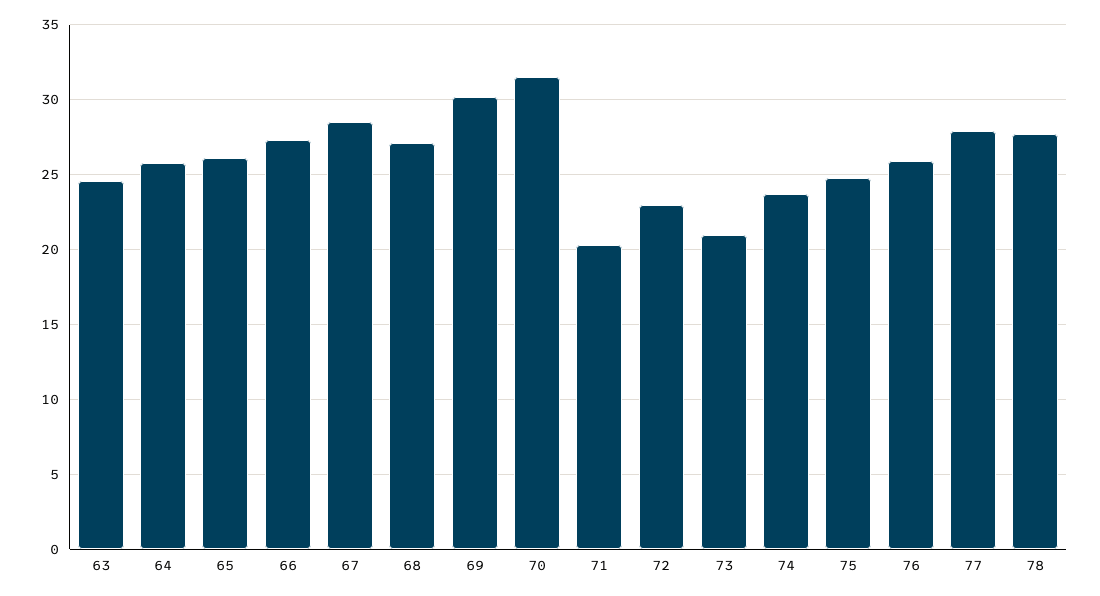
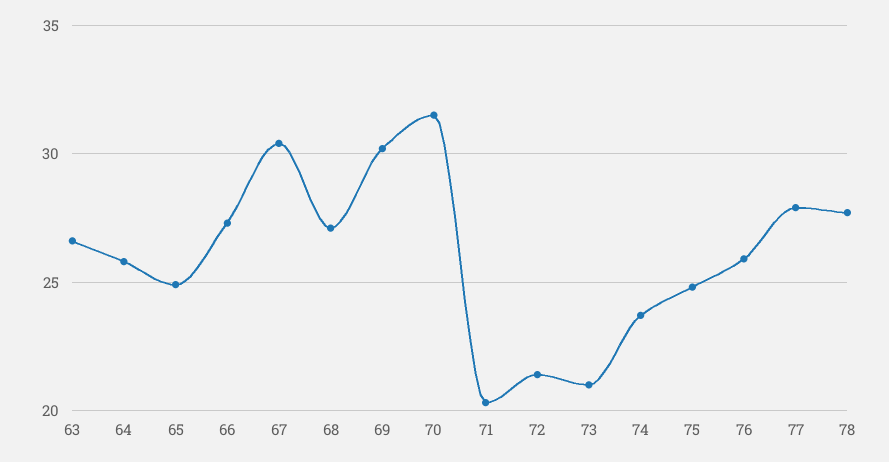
63: 24.5 -> 26.5
65: 26 -> 25
67: 28.5 -> 30.5
72: 23 -> 21.5

